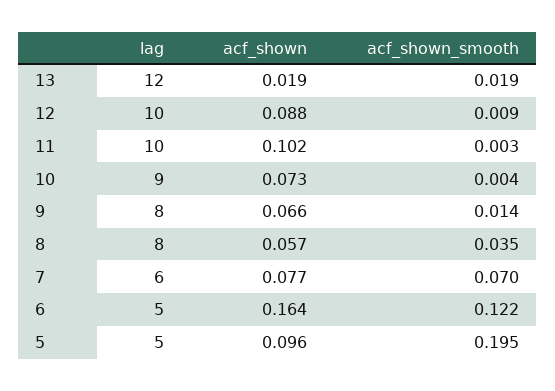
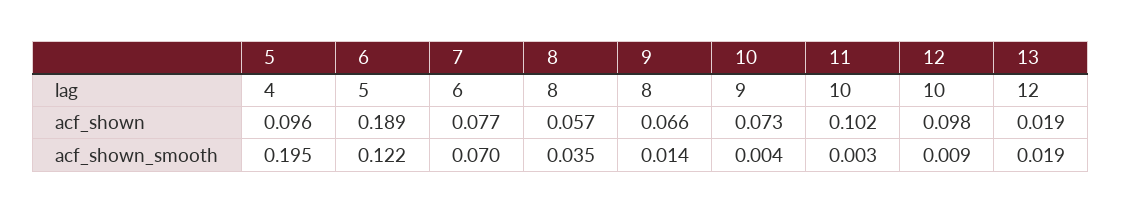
acf_shown, 12: 0.088 -> 0.098
acf_shown, 6: 0.164 -> 0.189
lag, 5: 5 -> 4

